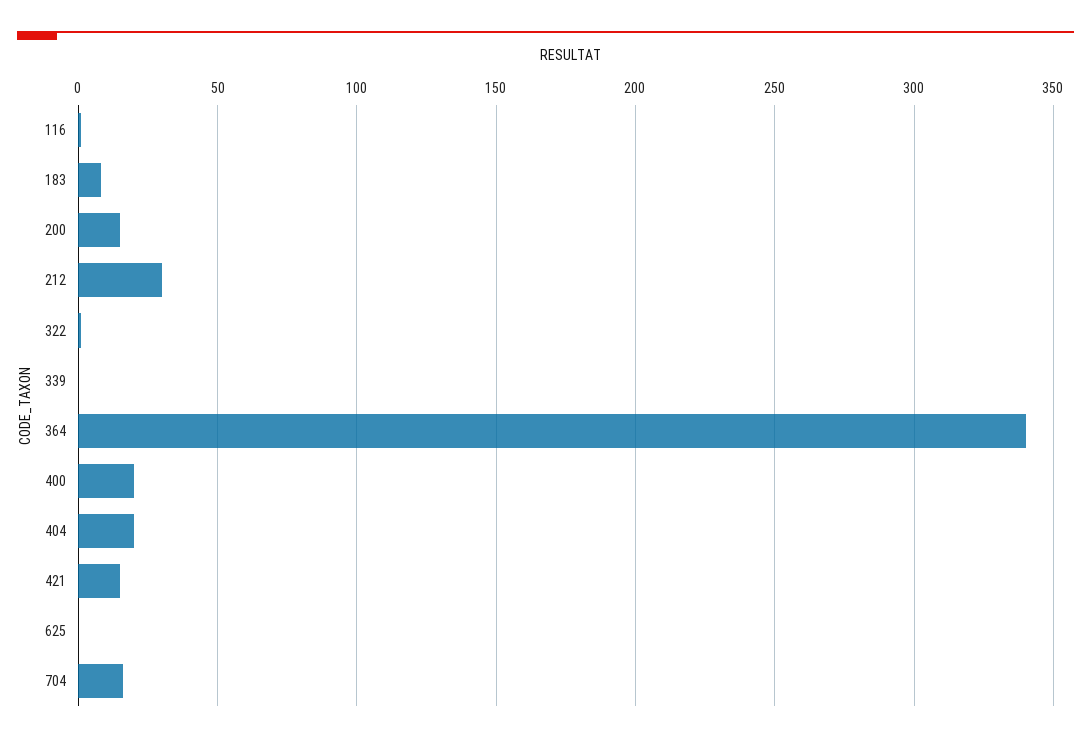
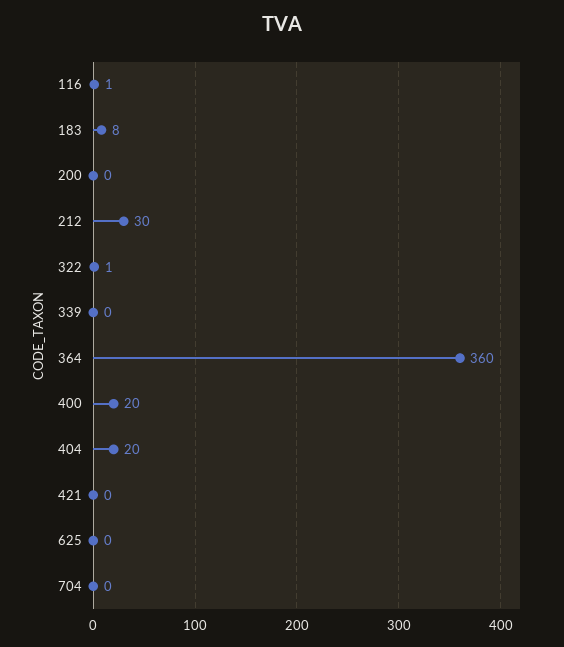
200: 15 -> 0
364: 340 -> 360
421: 15 -> 0
704: 15 -> 0

